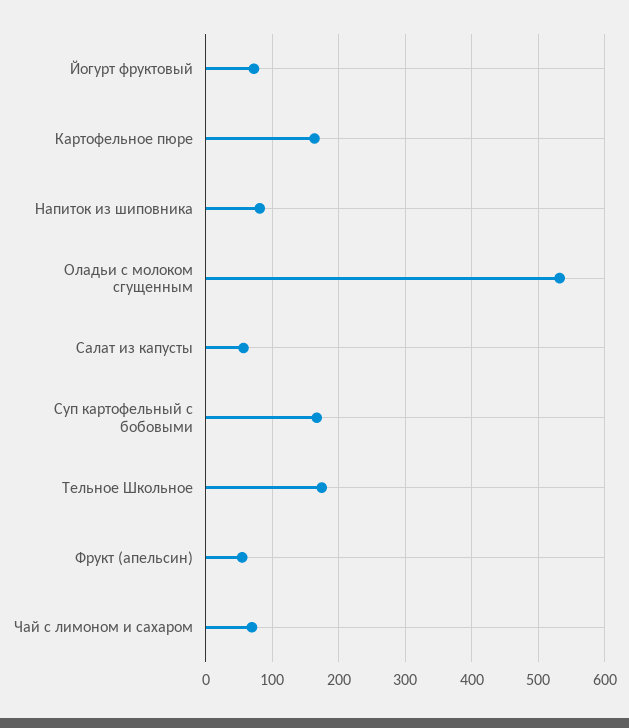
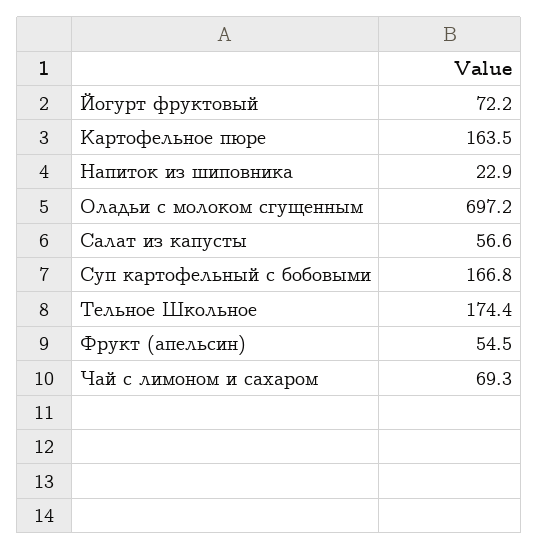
Напиток из шиповника: 80 -> 22.9
Оладьи с молоком сгущенным: 530 -> 697.2

